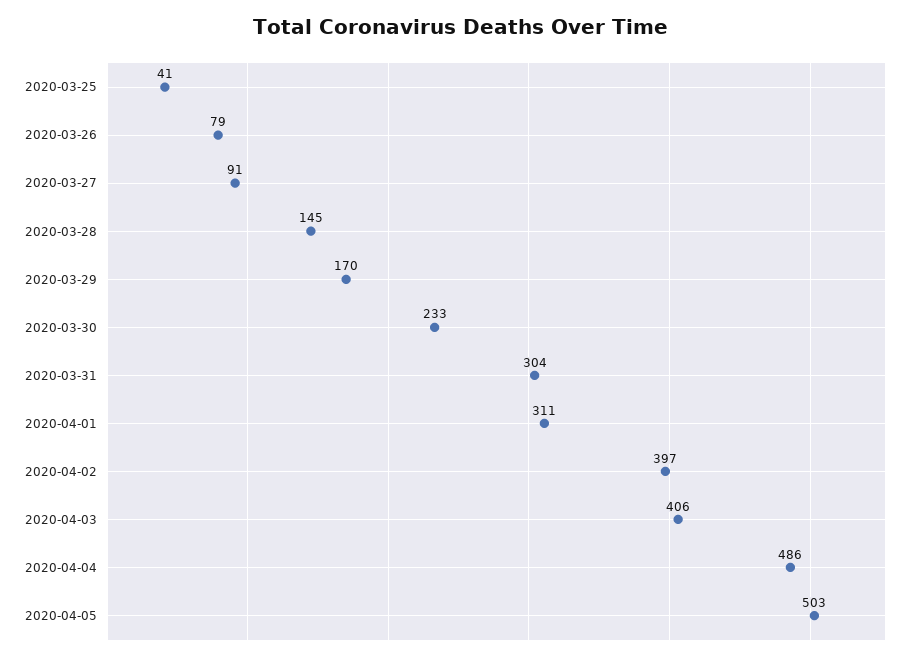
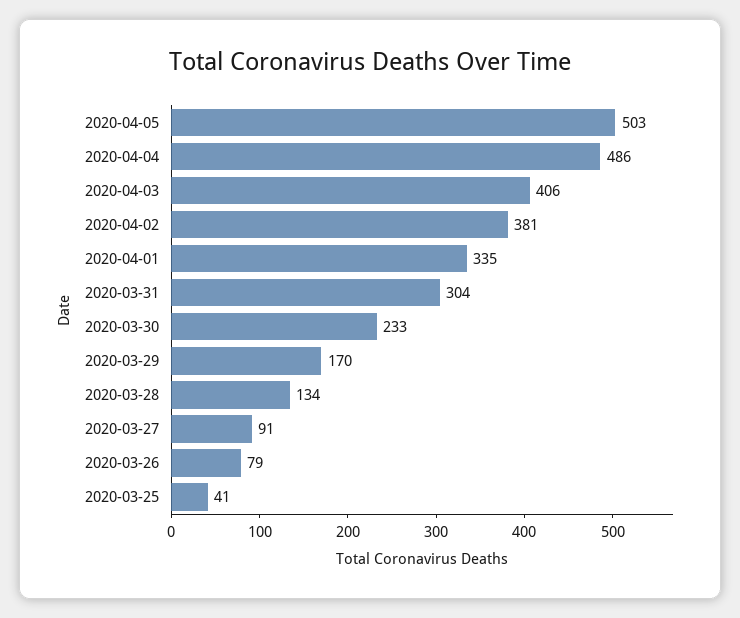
2020-03-28: 145 -> 134
2020-04-01: 311 -> 335
2020-04-02: 397 -> 381

